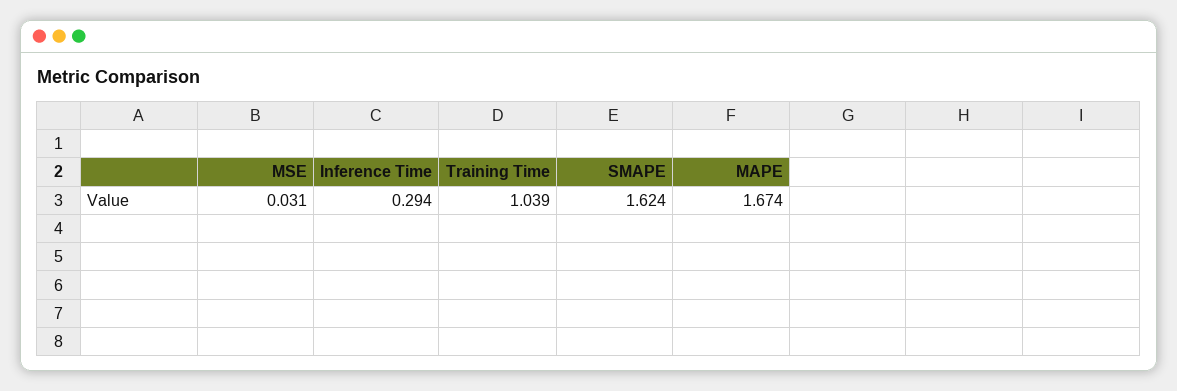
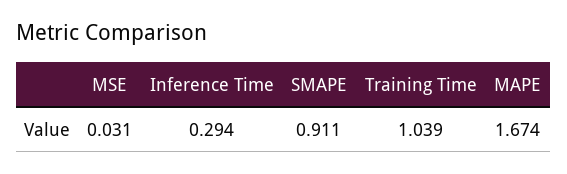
SMAPE: 1.624 -> 0.911

